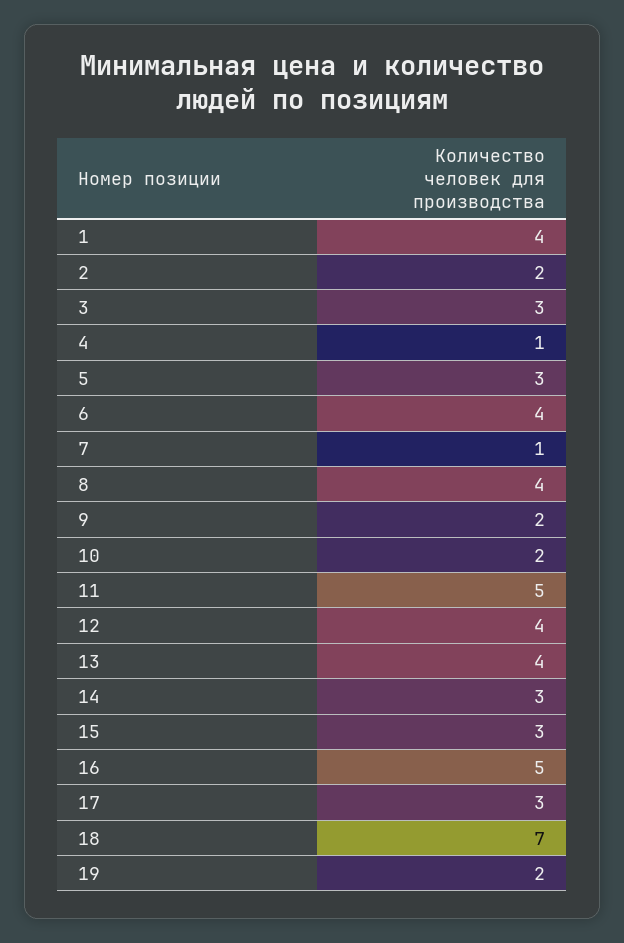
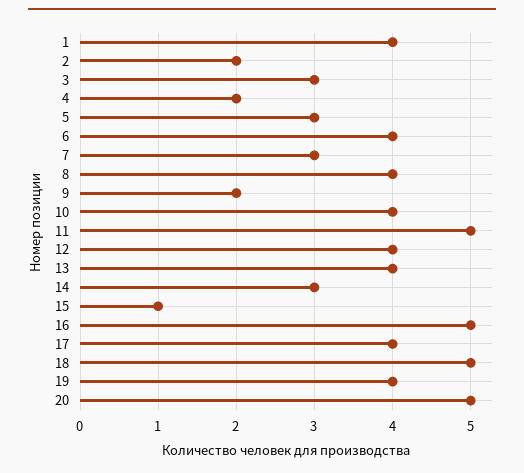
4: 1 -> 2
7: 1 -> 3
10: 2 -> 4
15: 3 -> 1
17: 3 -> 4
18: 7 -> 5
19: 2 -> 4
20: none -> 5

